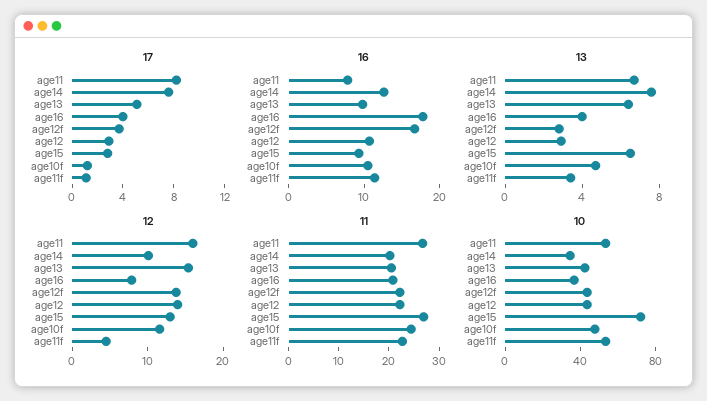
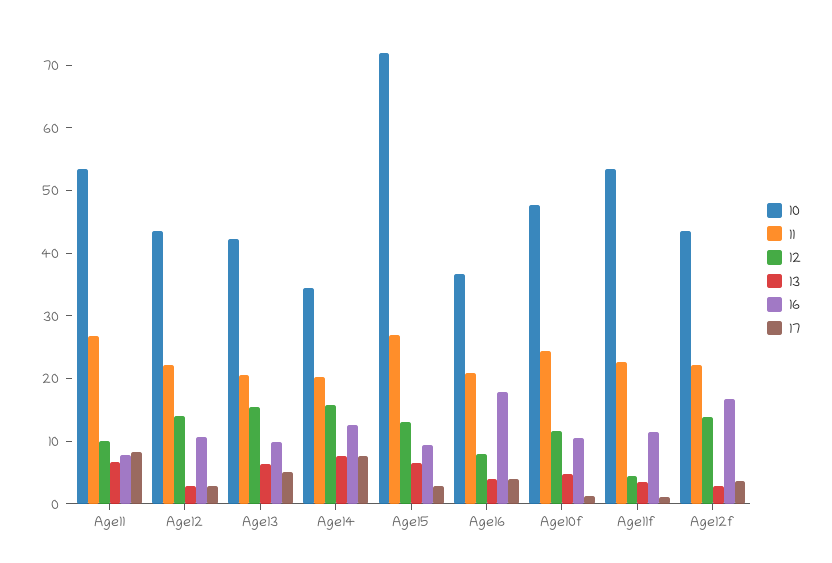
12, age11: 16 -> 10
12, age14: 10 -> 16

